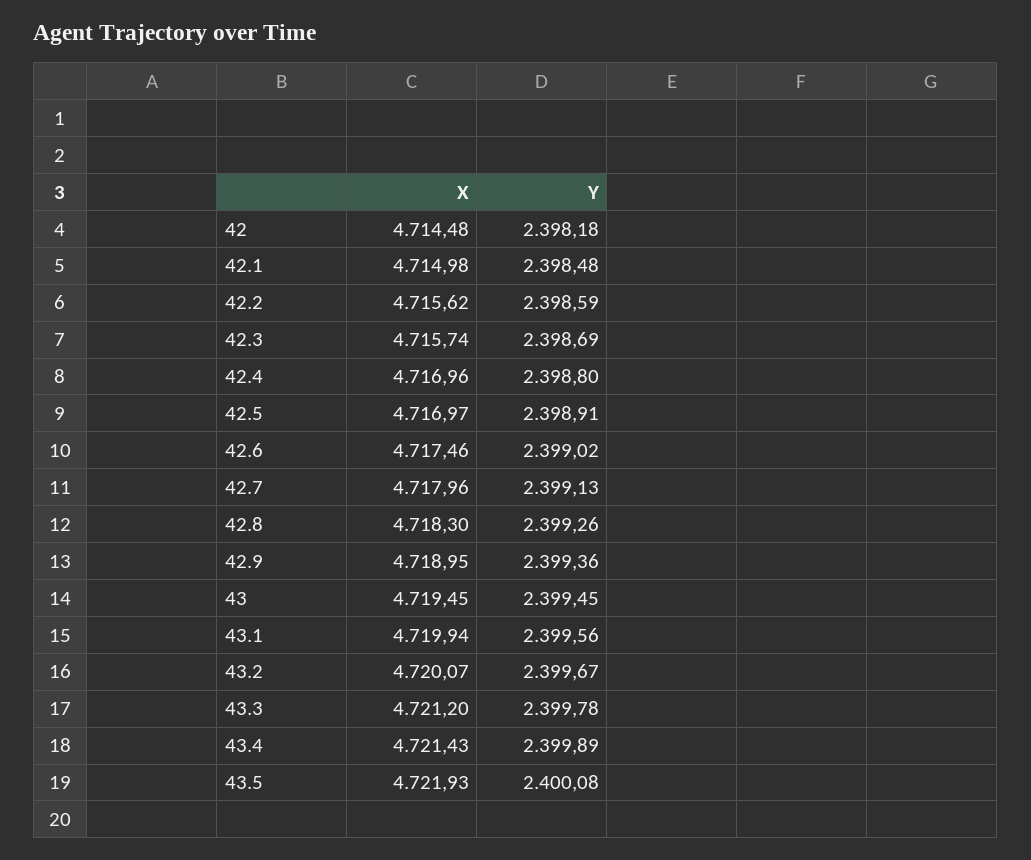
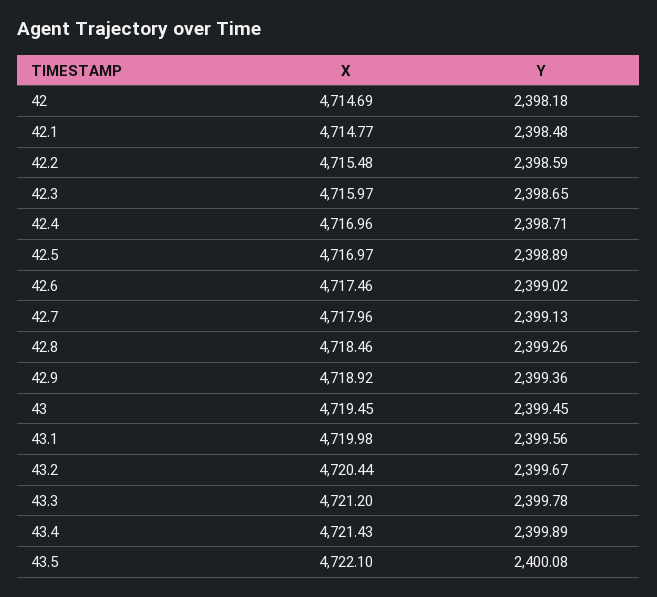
X, 42: 4714.48 -> 4714.69
X, 42.1: 4714.98 -> 4714.77
X, 42.2: 4715.62 -> 4715.48
X, 42.3: 4715.74 -> 4715.97
Y, 42.3: 2398.69 -> 2398.65
Y, 42.4: 2398.8 -> 2398.71
Y, 42.5: 2398.91 -> 2398.89
X, 42.8: 4718.3 -> 4718.46
X, 42.9: 4718.95 -> 4718.92
X, 43.1: 4719.94 -> 4719.98
X, 43.2: 4720.07 -> 4720.44
X, 43.5: 4721.93 -> 4722.1

